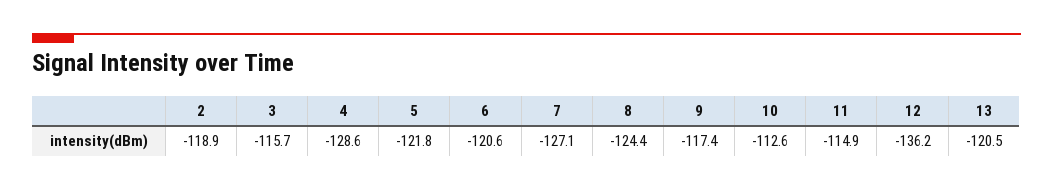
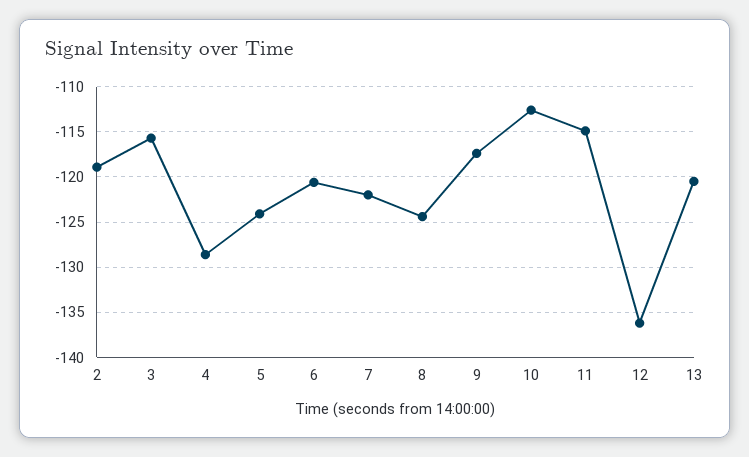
5: -121.8 -> -124
7: -127.1 -> -122

